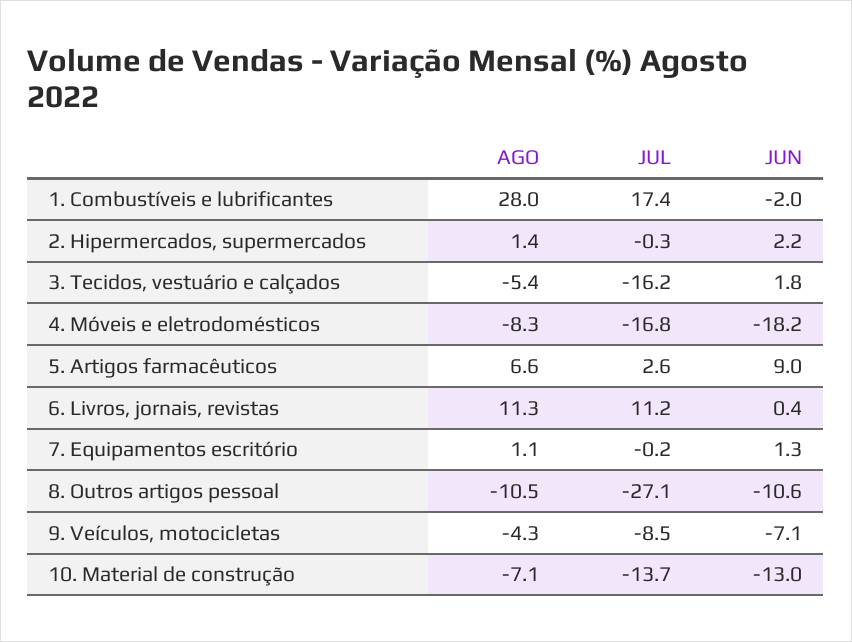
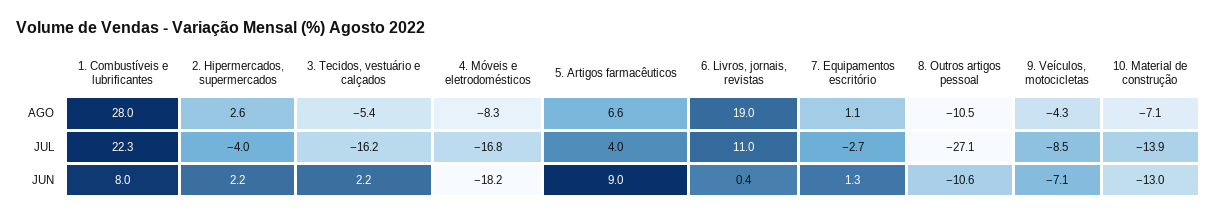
JUL, 1. Combustíveis e lubrificantes: 17.4 -> 22.3
JUN, 1. Combustíveis e lubrificantes: -2 -> 8
AGO, 2. Hipermercados, supermercados: 1.4 -> 2.6
JUL, 2. Hipermercados, supermercados: -0.3 -> -4
JUN, 3. Tecidos, vestuário e calçados: 1.8 -> 2.2
JUL, 5. Artigos farmacêuticos: 2.6 -> 4
AGO, 6. Livros, jornais, revistas: 11.3 -> 19
JUL, 6. Livros, jornais, revistas: 11.2 -> 11
JUL, 7. Equipamentos escritório: -0.2 -> -2.7
JUL, 10. Material de construção: -13.7 -> -13.9

